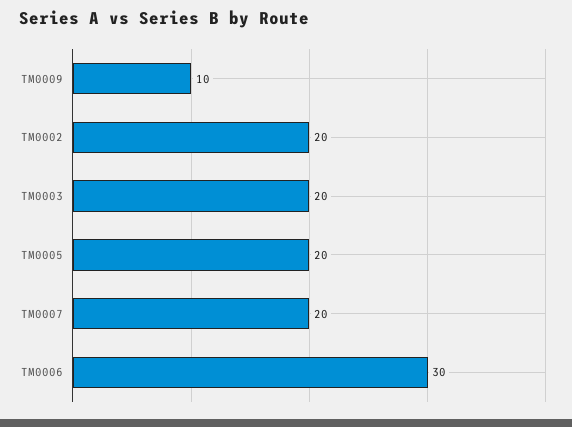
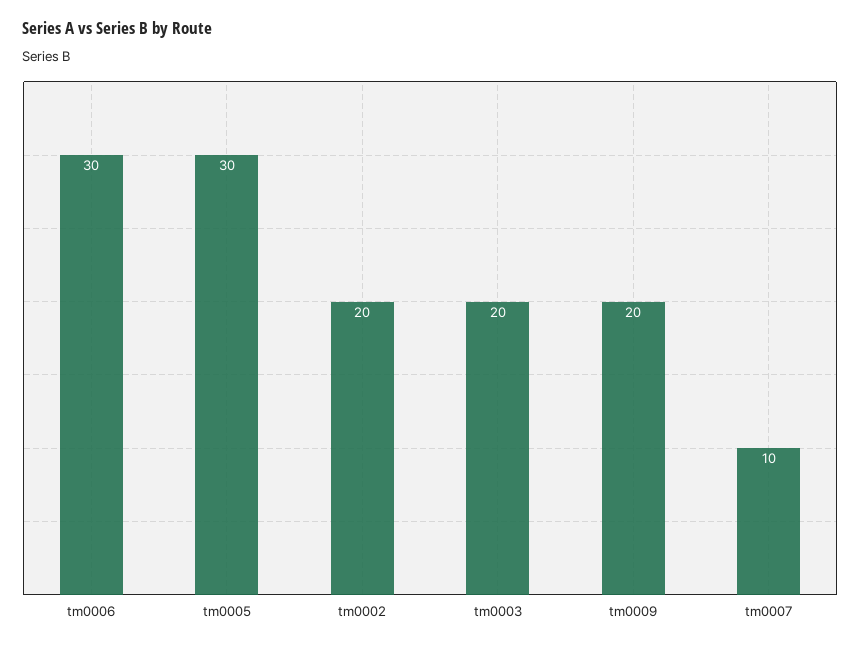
TM0009: 10 -> 20
TM0005: 20 -> 30
TM0007: 20 -> 10

